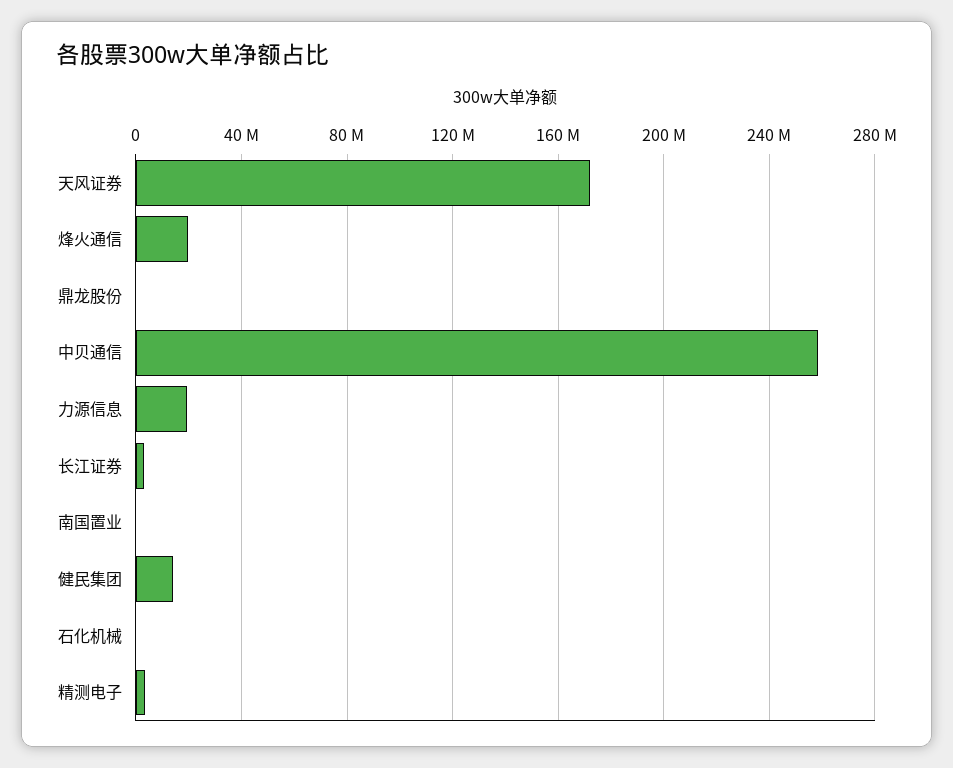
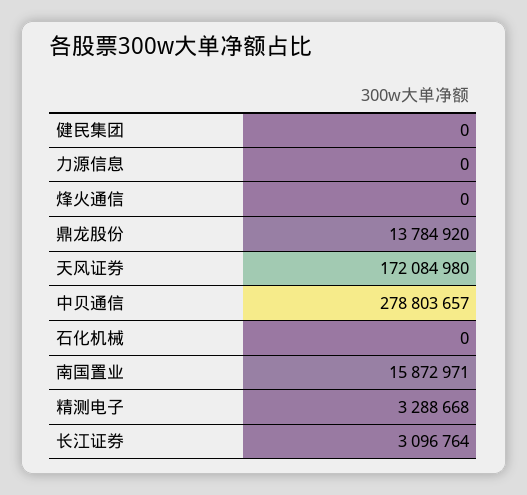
烽火通信: 20000000 -> 0
鼎龙股份: 0 -> 13784920
中贝通信: 260000000 -> 278803657
力源信息: 20000000 -> 0
南国置业: 0 -> 15872971
健民集团: 15000000 -> 0

